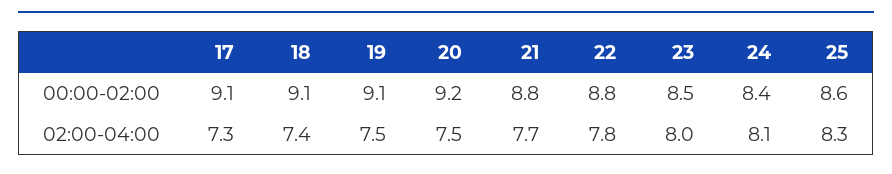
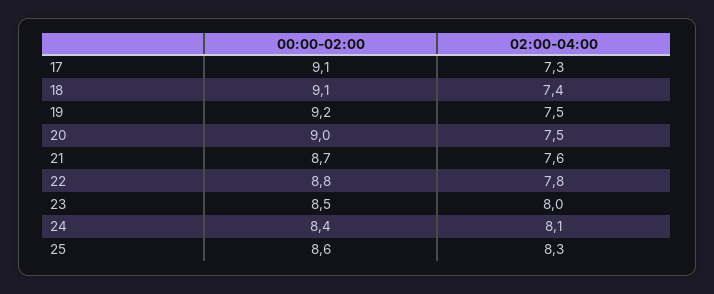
19, 00:00-02:00: 9.1 -> 9.2
20, 00:00-02:00: 9.2 -> 9
21, 00:00-02:00: 8.8 -> 8.7
21, 02:00-04:00: 7.7 -> 7.6

